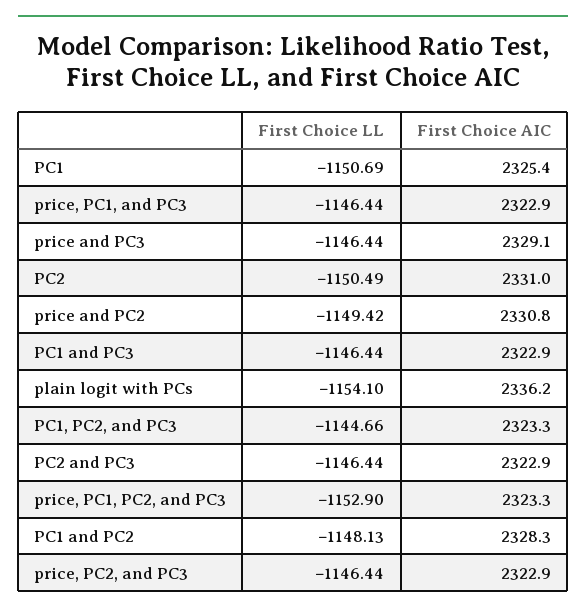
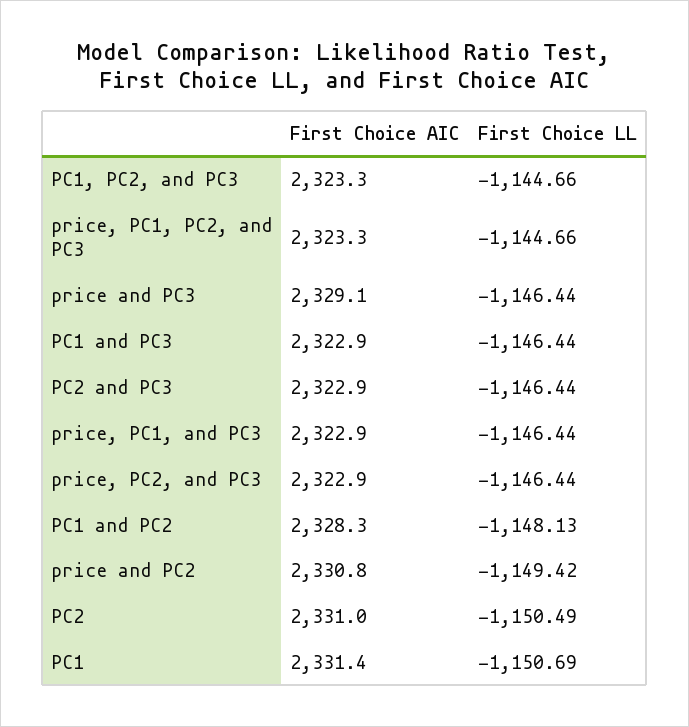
First Choice AIC, PC1: 2325.4 -> 2331.4
First Choice LL, plain logit with PCs: -1154.1 -> none
First Choice AIC, plain logit with PCs: 2336.2 -> none
First Choice LL, price, PC1, PC2, and PC3: -1152.9 -> -1144.66

